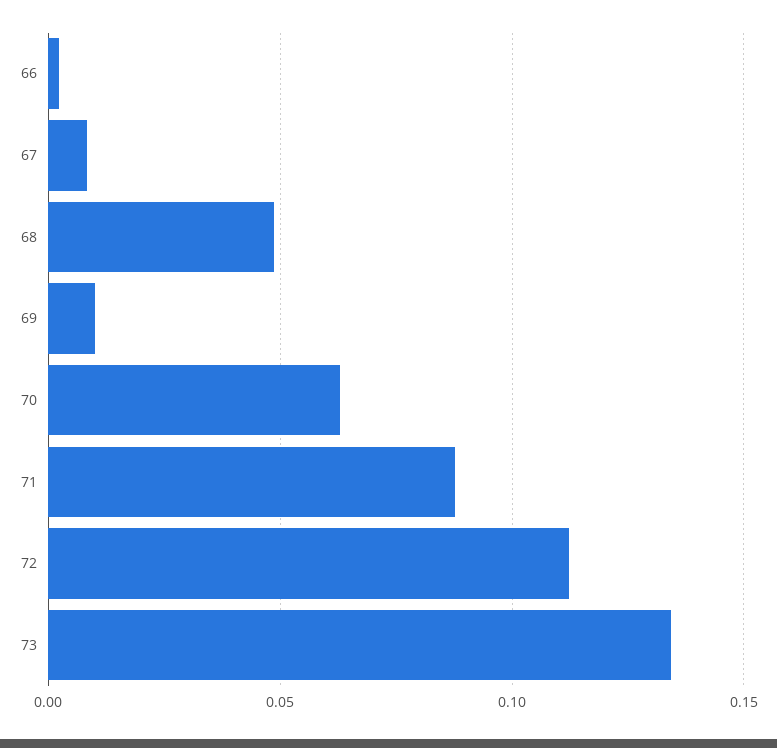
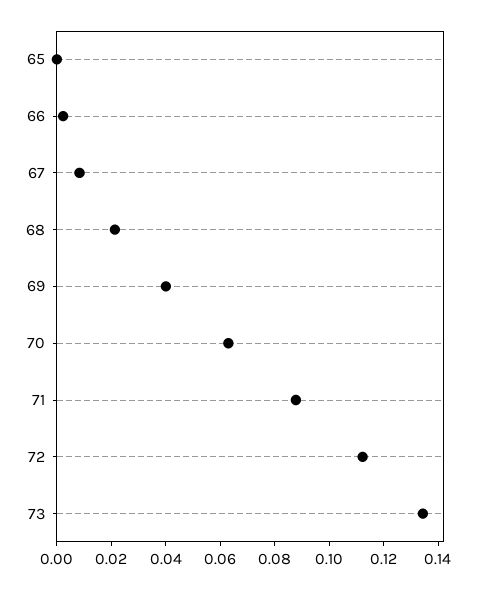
68: 0.05 -> 0.02
69: 0.01 -> 0.04
65: none -> 0

